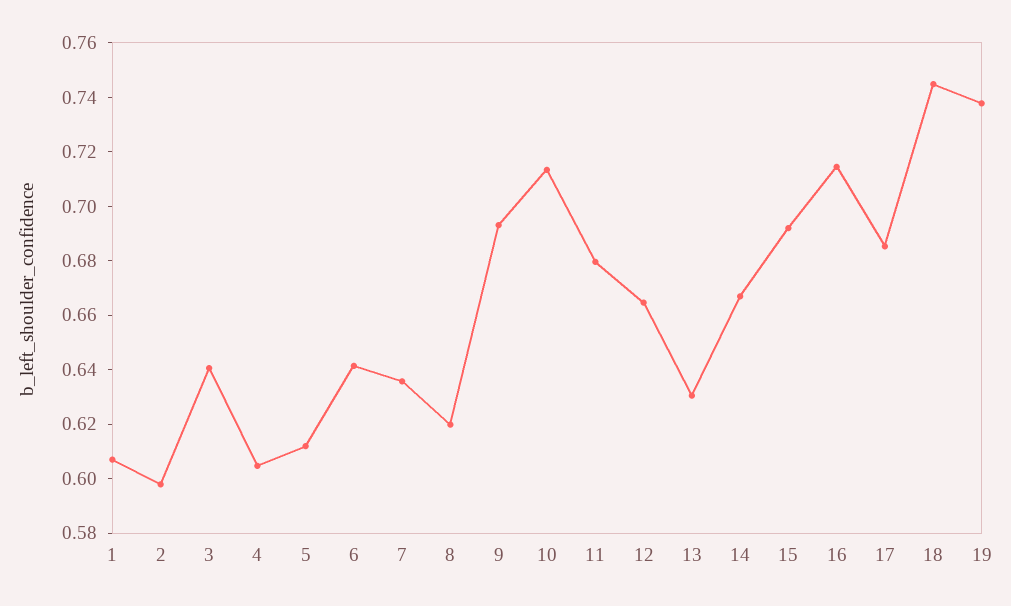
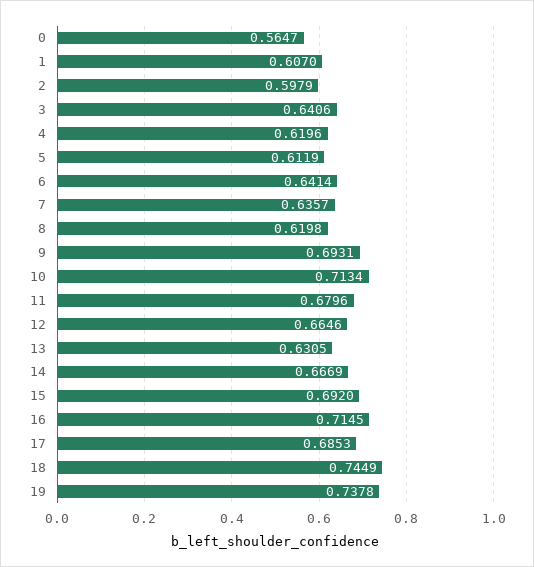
4: 0.605 -> 0.6196
0: none -> 0.5647

